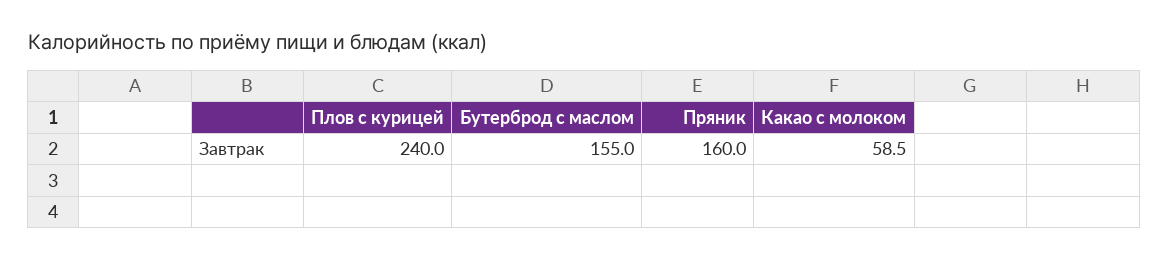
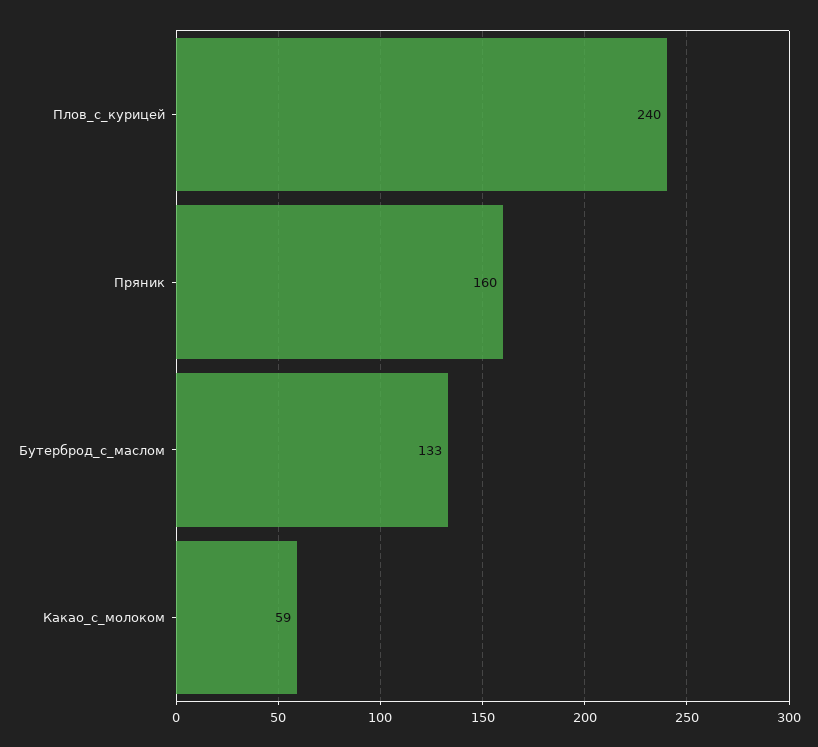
Бутерброд с маслом: 155 -> 133

